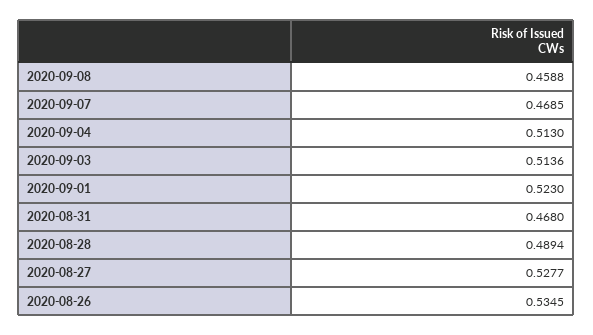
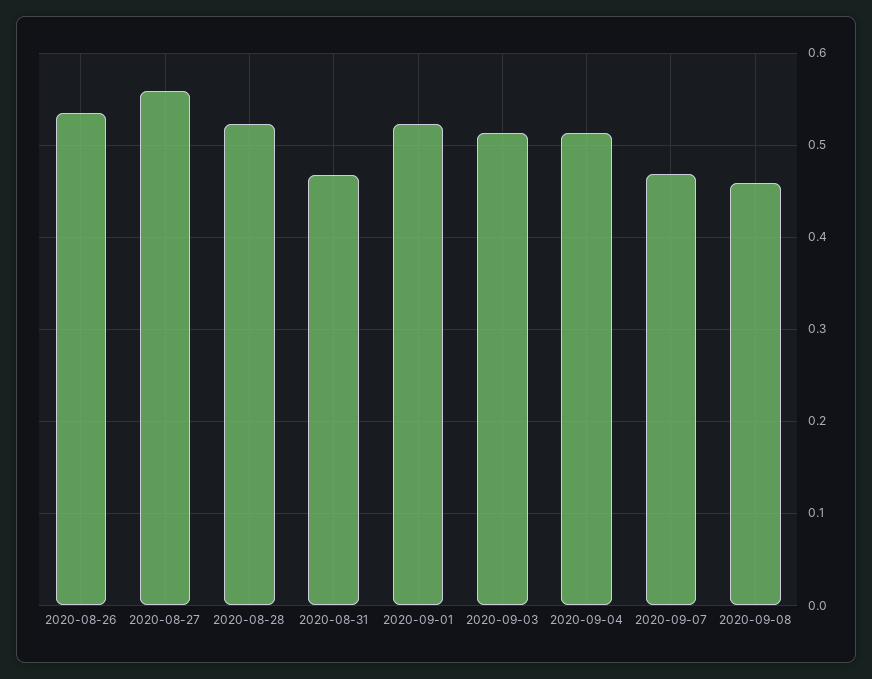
2020-08-28: 0.4894 -> 0.52
2020-08-27: 0.5277 -> 0.56

